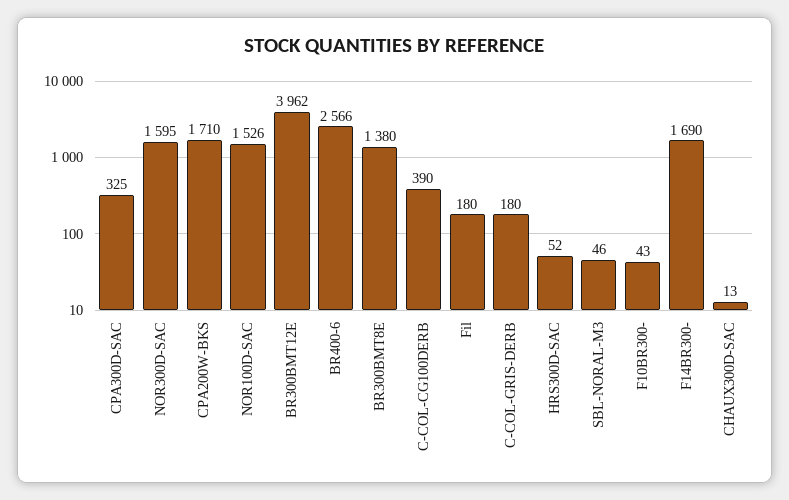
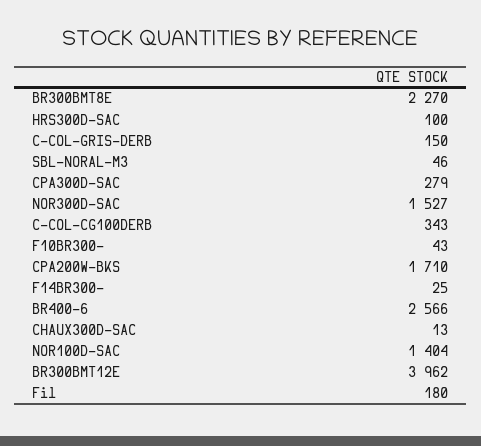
CPA300D-SAC: 325 -> 279
NOR300D-SAC: 1595 -> 1527
NOR100D-SAC: 1526 -> 1404
BR300BMT8E: 1380 -> 2270
C-COL-CG100DERB: 390 -> 343
C-COL-GRIS-DERB: 180 -> 150
HRS300D-SAC: 52 -> 100
F14BR300-: 1690 -> 25

